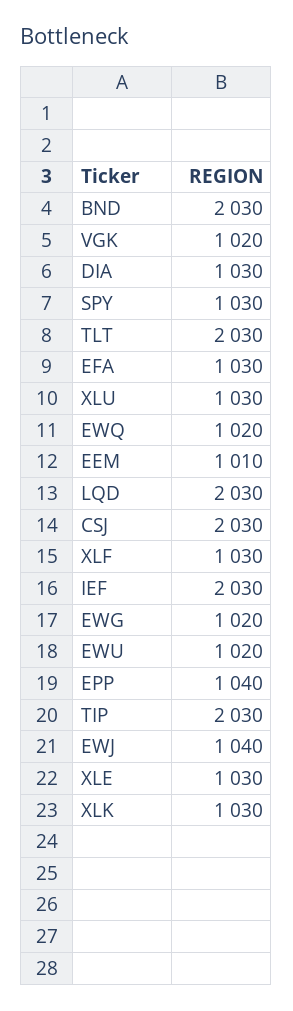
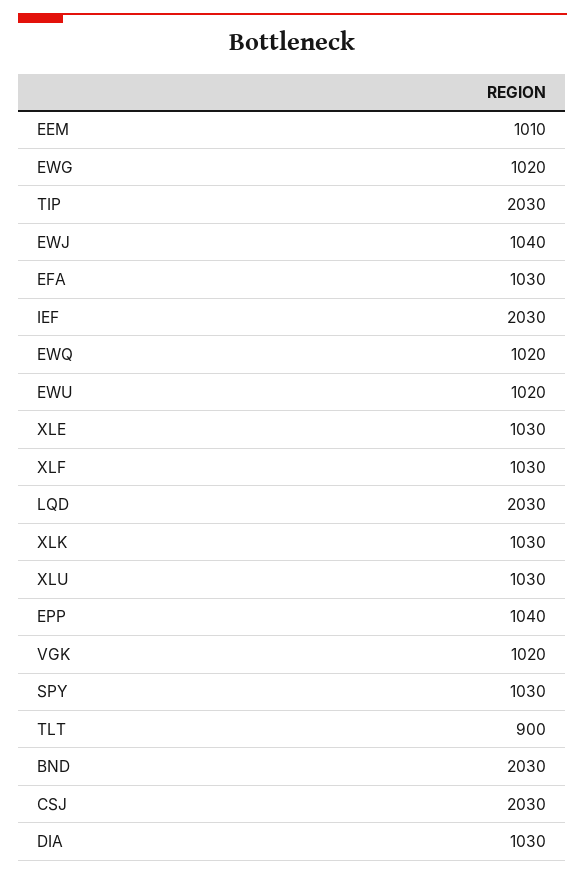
TLT: 2030 -> 900

